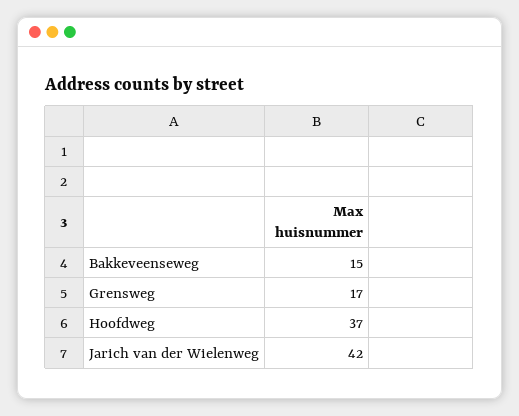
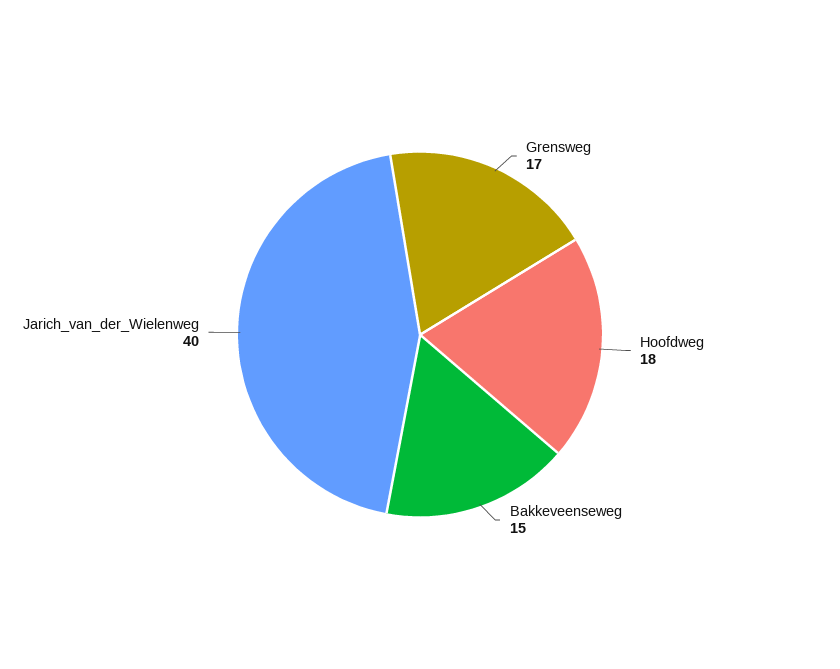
Hoofdweg: 37 -> 18
Jarich van der Wielenweg: 42 -> 40

